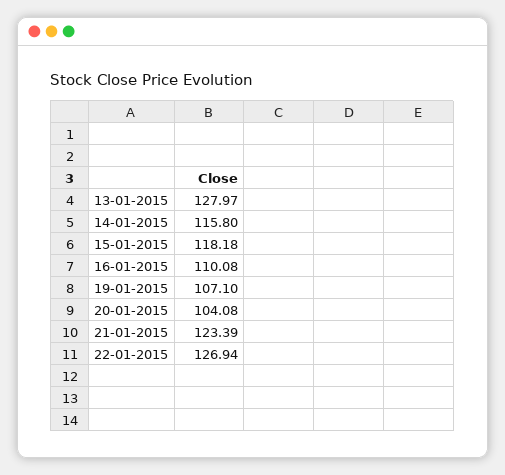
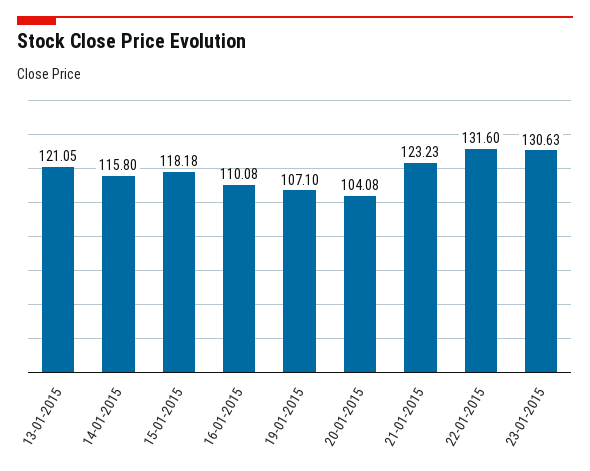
13-01-2015: 127.97 -> 121.05
21-01-2015: 123.39 -> 123.23
22-01-2015: 126.94 -> 131.6
23-01-2015: none -> 130.63

